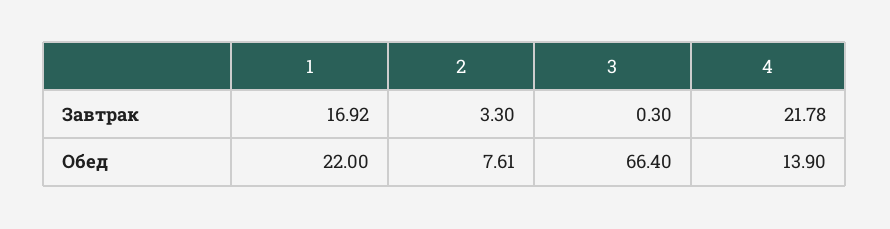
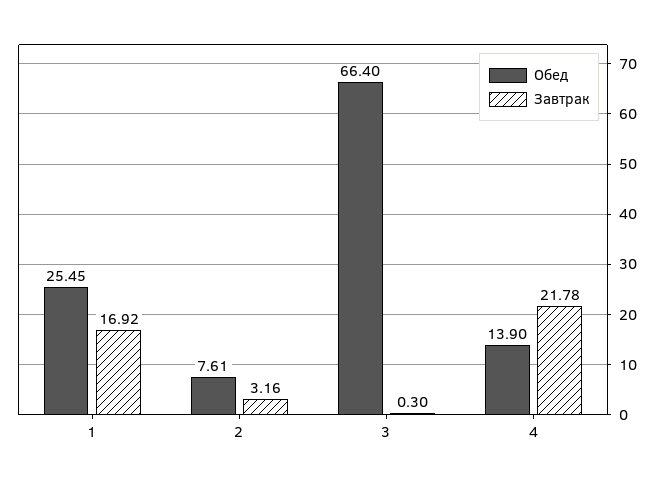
Завтрак, 2: 3.3 -> 3.16
Обед, 1: 22 -> 25.45

